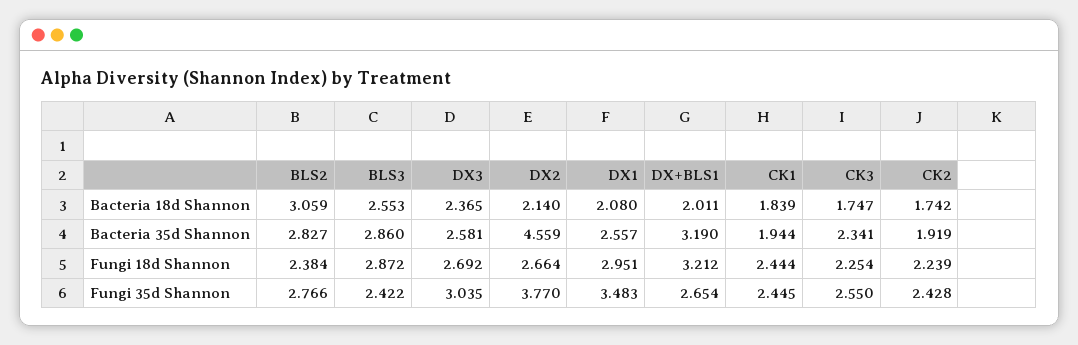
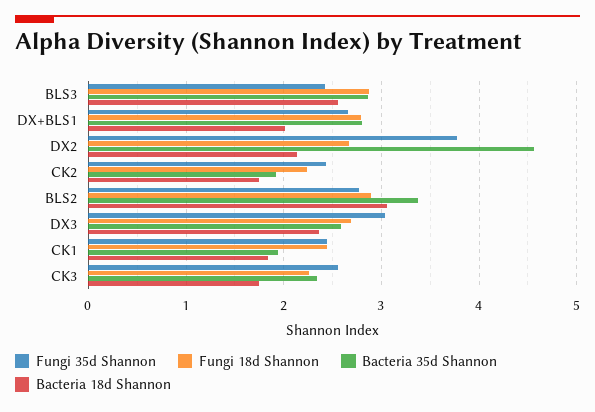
Bacteria 18d Shannon, DX1: 2.08 -> none
Bacteria 35d Shannon, BLS2: 2.827 -> 3.4
Bacteria 35d Shannon, DX1: 2.557 -> none
Bacteria 35d Shannon, DX+BLS1: 3.19 -> 2.8
Fungi 18d Shannon, BLS2: 2.384 -> 2.9
Fungi 18d Shannon, DX1: 2.951 -> none
Fungi 18d Shannon, DX+BLS1: 3.212 -> 2.8
Fungi 35d Shannon, DX1: 3.483 -> none

